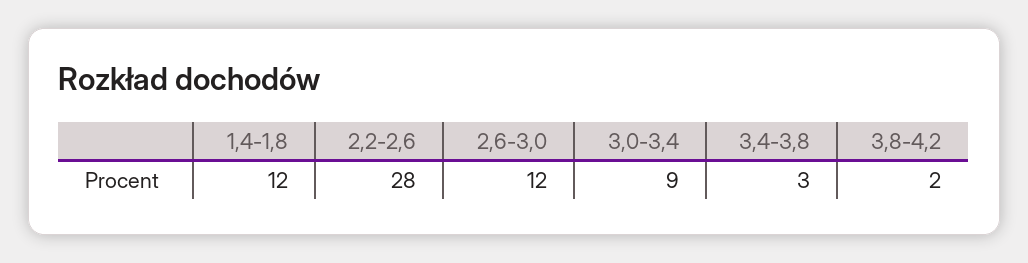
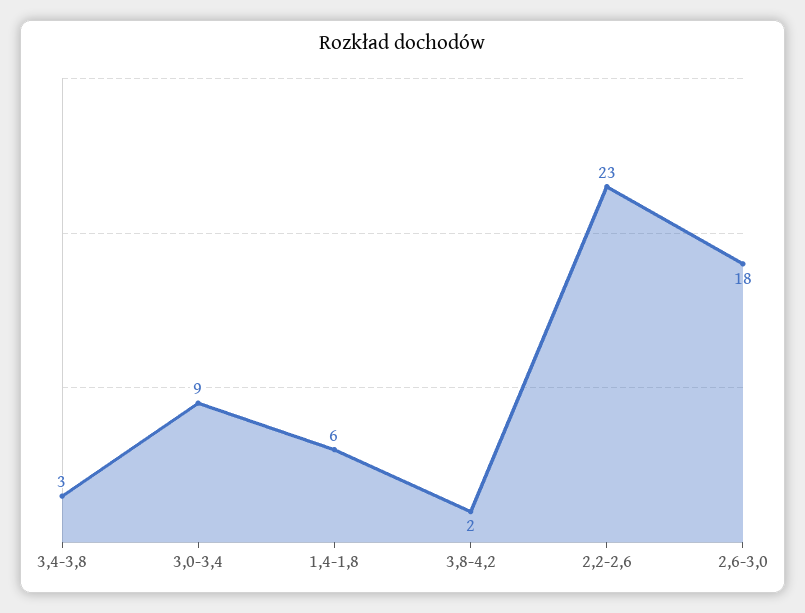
1,4-1,8: 12 -> 6
2,2-2,6: 28 -> 23
2,6-3,0: 12 -> 18

